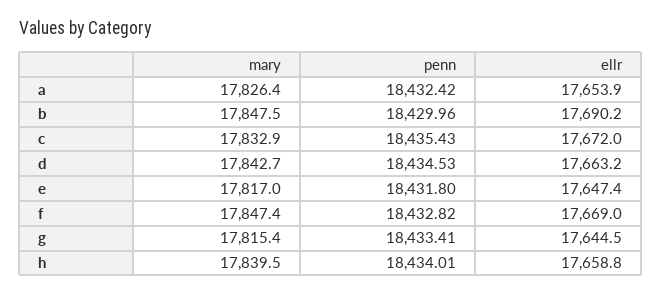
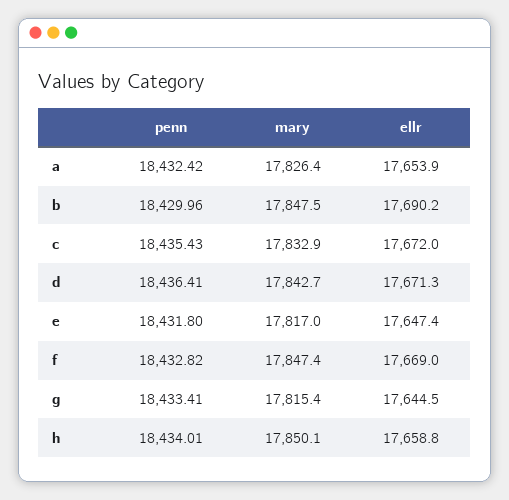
penn, d: 18434.53 -> 18436.41
ellr, d: 17663.2 -> 17671.3
mary, h: 17839.5 -> 17850.1

